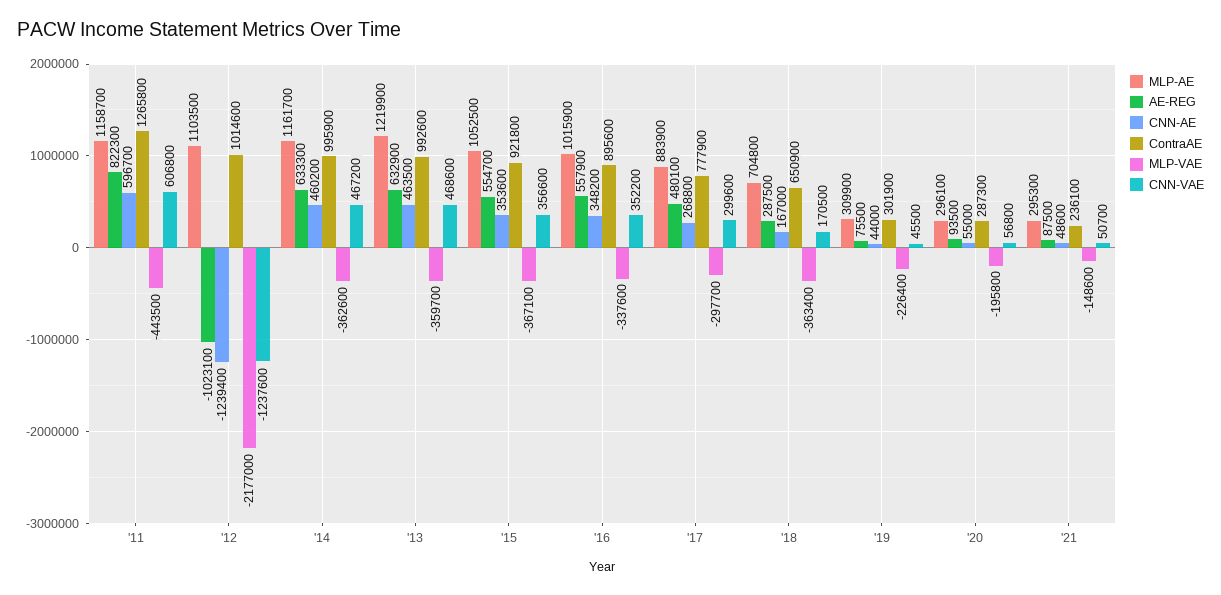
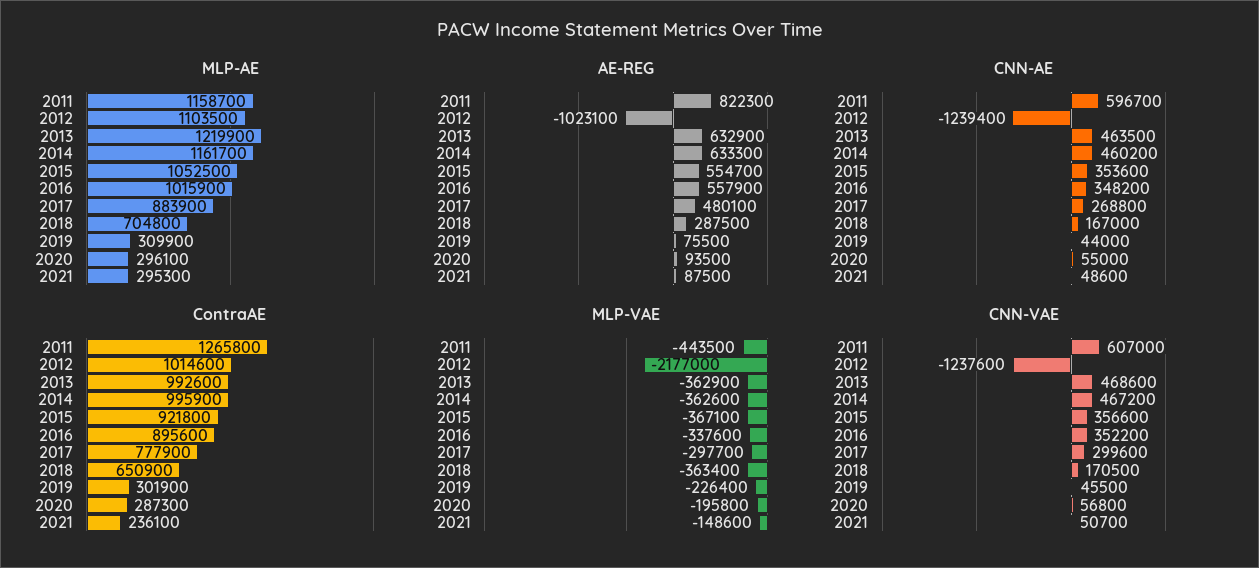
CNN-VAE, '11: 606800 -> 607000
MLP-VAE, '13: -359700 -> -362900

